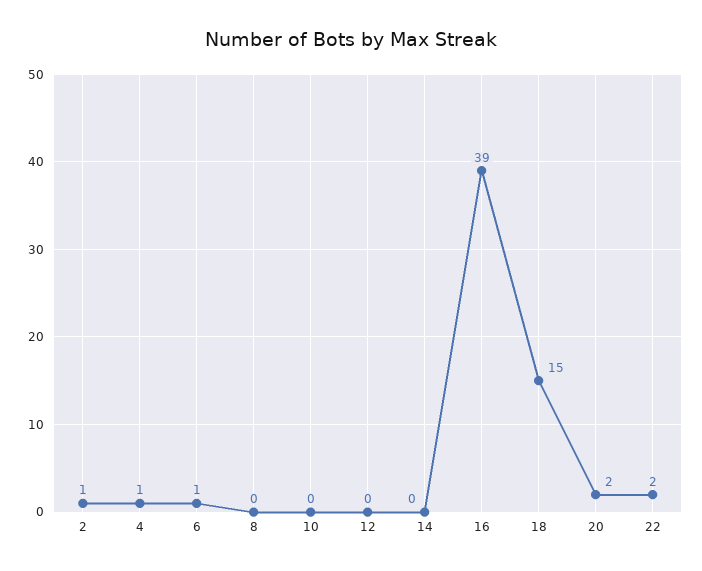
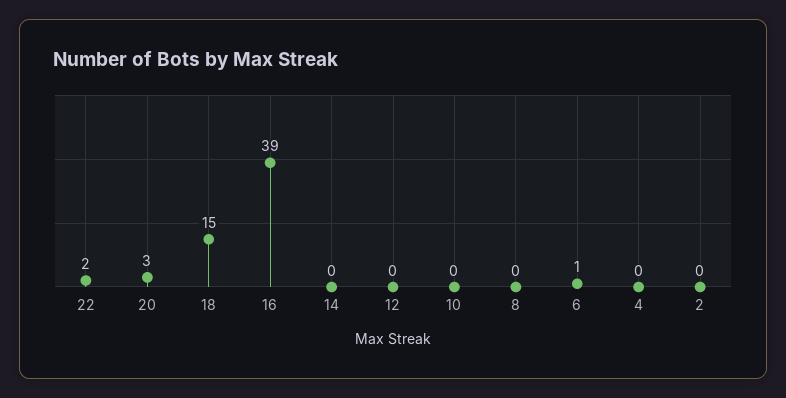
2: 1 -> 0
4: 1 -> 0
20: 2 -> 3

